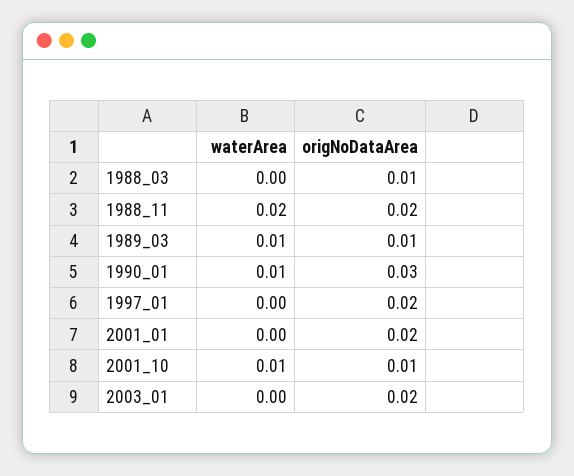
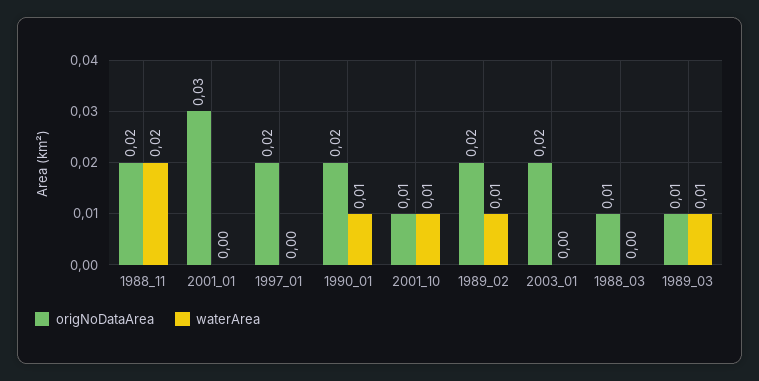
origNoDataArea, 1990_01: 0.03 -> 0.02
origNoDataArea, 2001_01: 0.02 -> 0.03
origNoDataArea, 1989_02: none -> 0.02
waterArea, 1989_02: none -> 0.01

